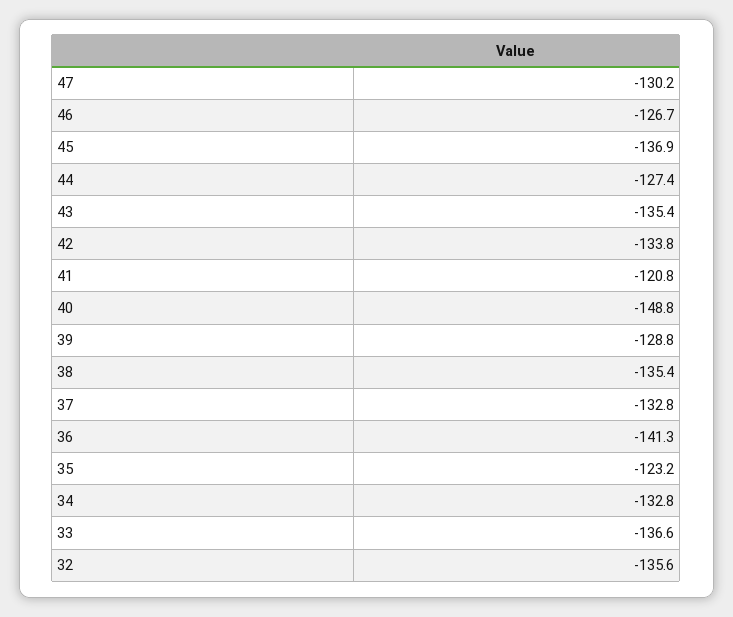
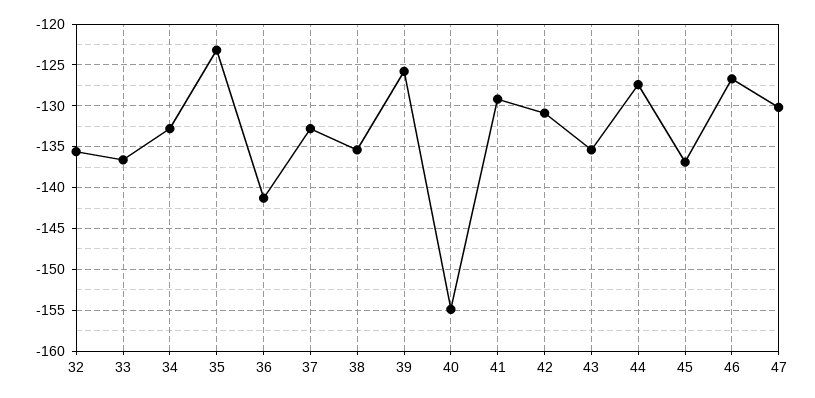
42: -133.8 -> -131
41: -120.8 -> -129
40: -148.8 -> -155
39: -128.8 -> -126

